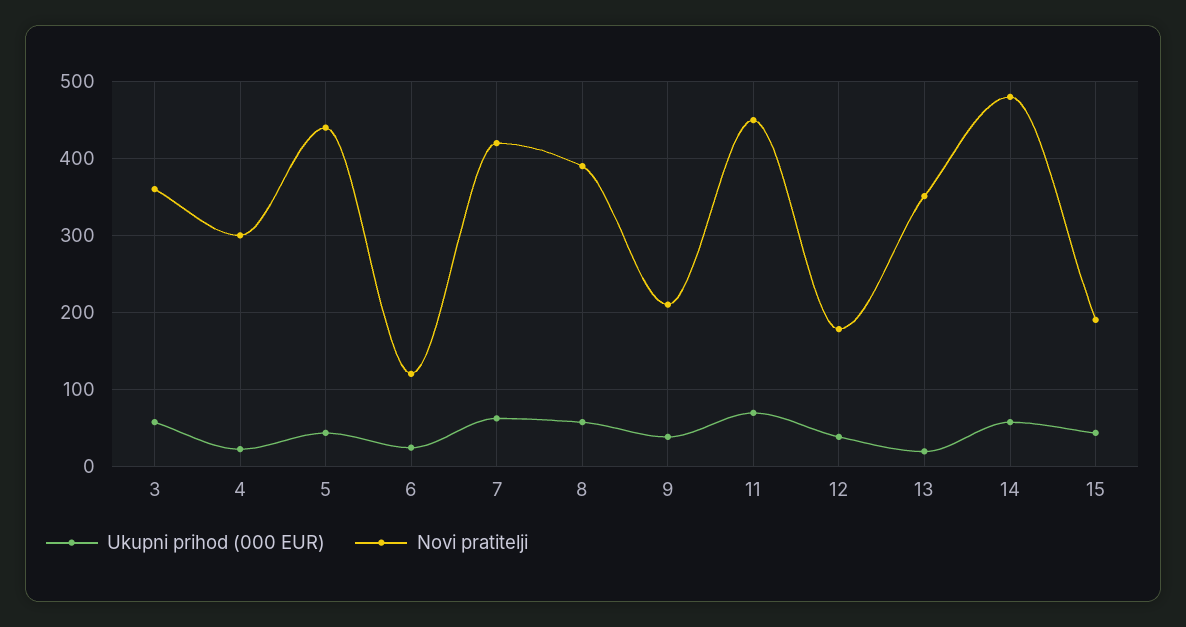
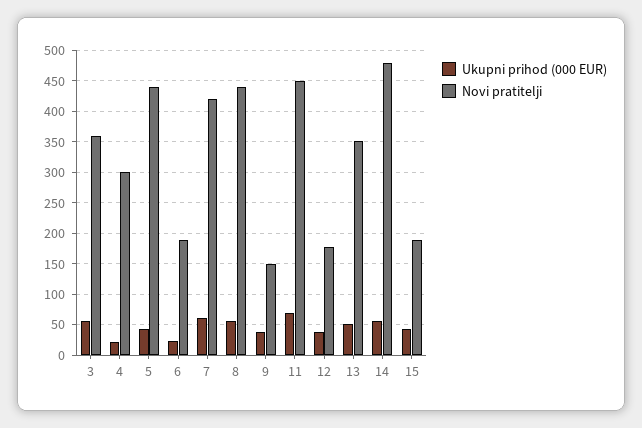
Novi pratitelji, 6: 120 -> 190
Novi pratitelji, 8: 390 -> 440
Novi pratitelji, 9: 210 -> 150
Ukupni prihod (000 EUR), 13: 20 -> 50

